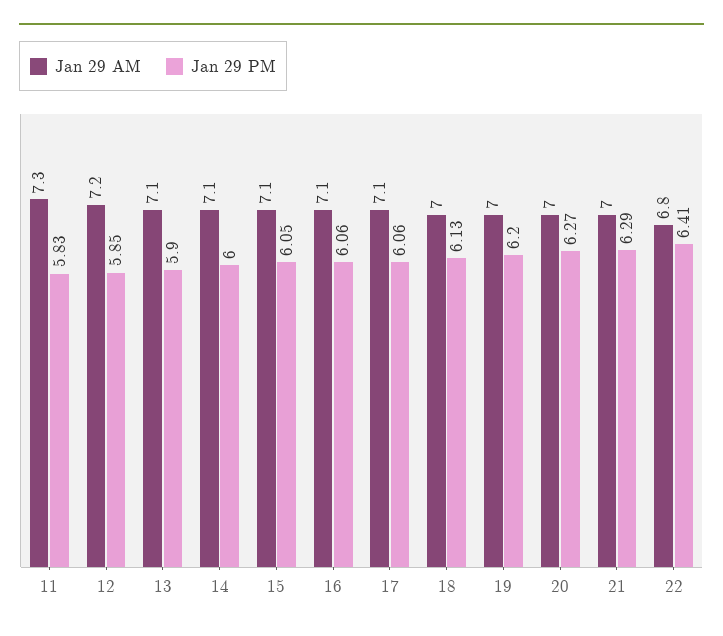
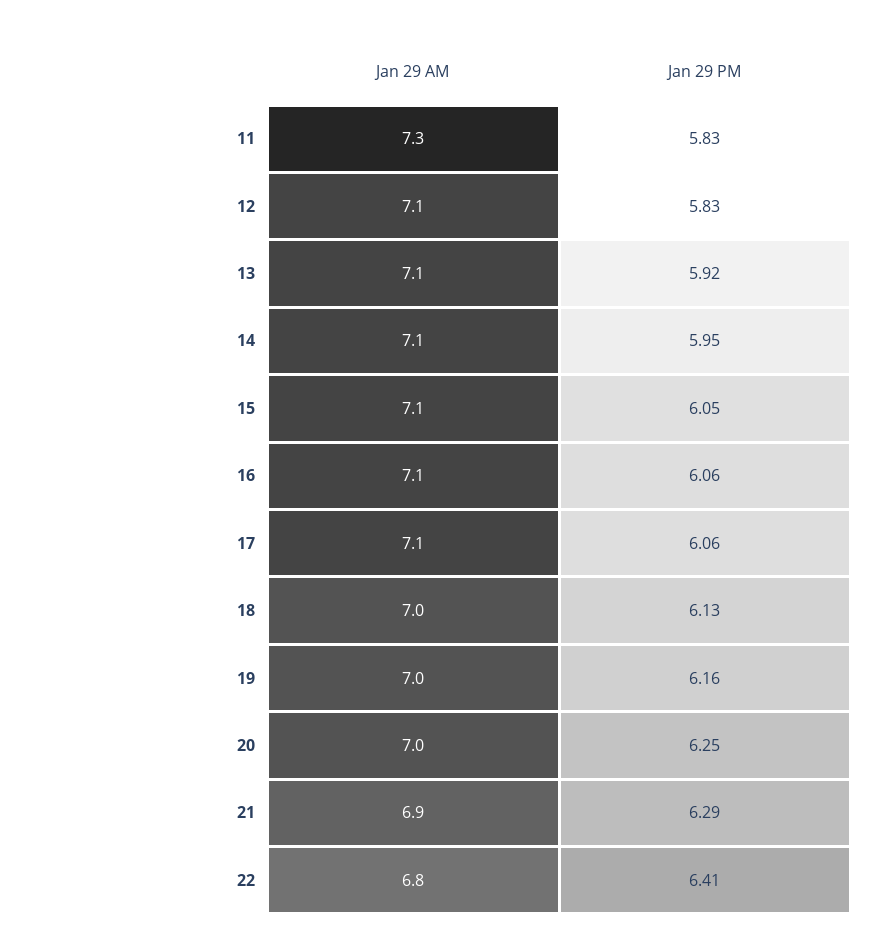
Jan 29 AM, 12: 7.2 -> 7.1
Jan 29 PM, 12: 5.85 -> 5.83
Jan 29 PM, 13: 5.9 -> 5.92
Jan 29 PM, 14: 6 -> 5.95
Jan 29 PM, 19: 6.2 -> 6.16
Jan 29 PM, 20: 6.27 -> 6.25
Jan 29 AM, 21: 7 -> 6.9

